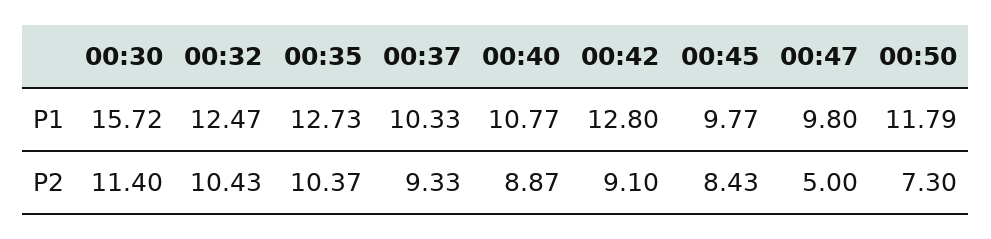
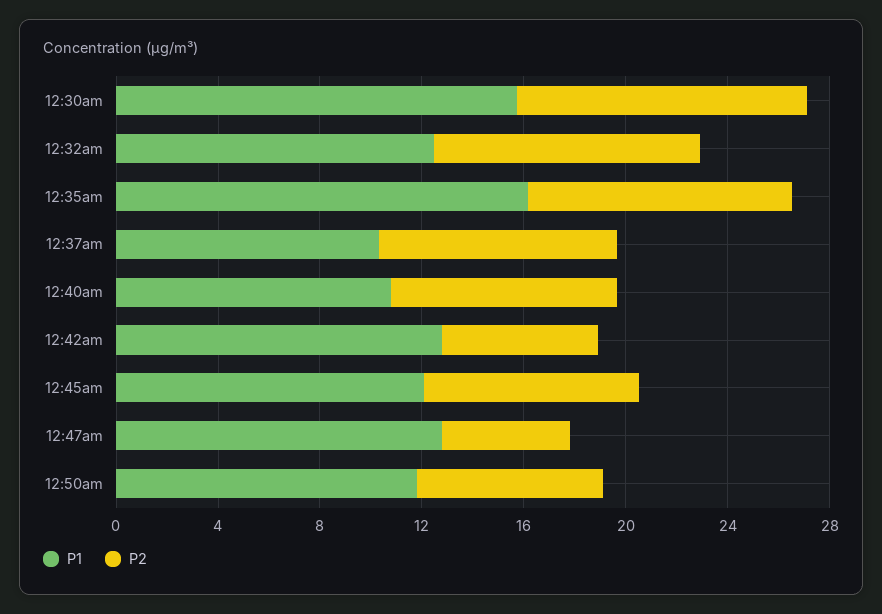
P1, 00:35: 12.73 -> 16
P1, 00:45: 9.77 -> 12
P1, 00:47: 9.8 -> 13
P2, 00:42: 9.1 -> 6

